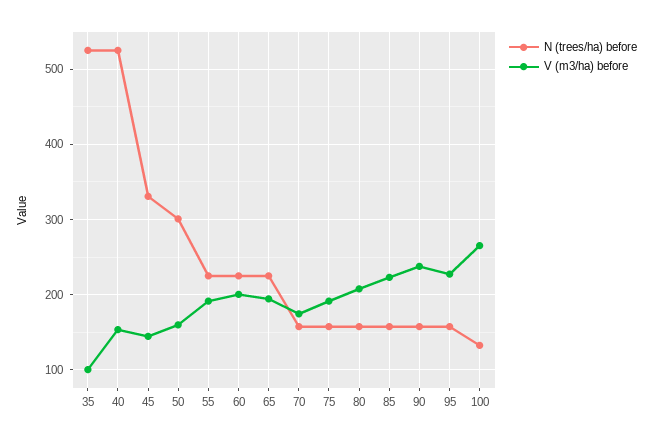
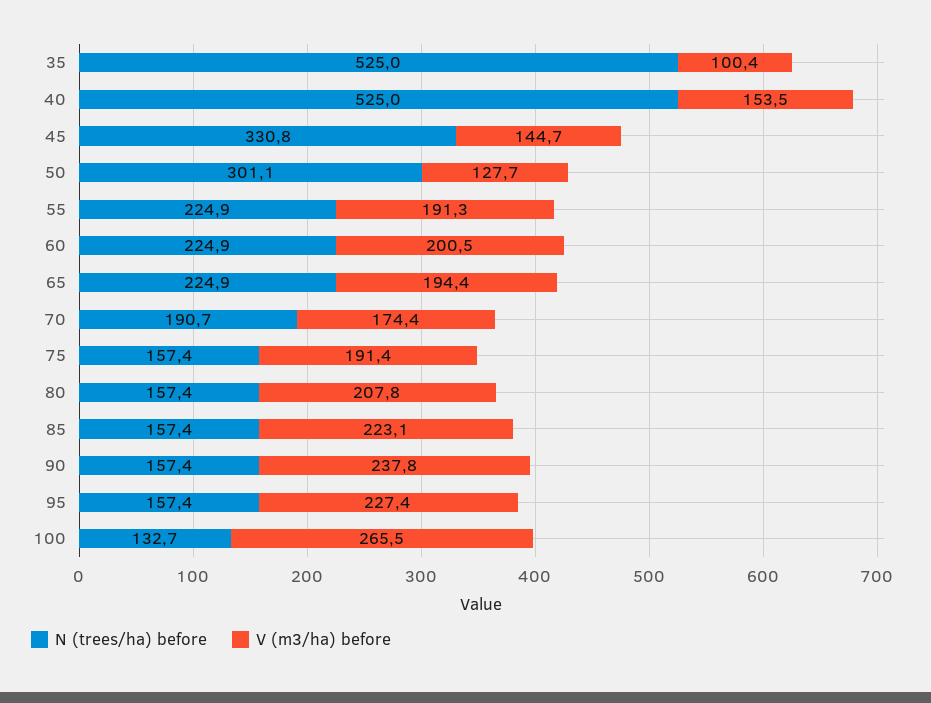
V (m3/ha) before, 50: 160 -> 127.7
N (trees/ha) before, 70: 160 -> 190.7

